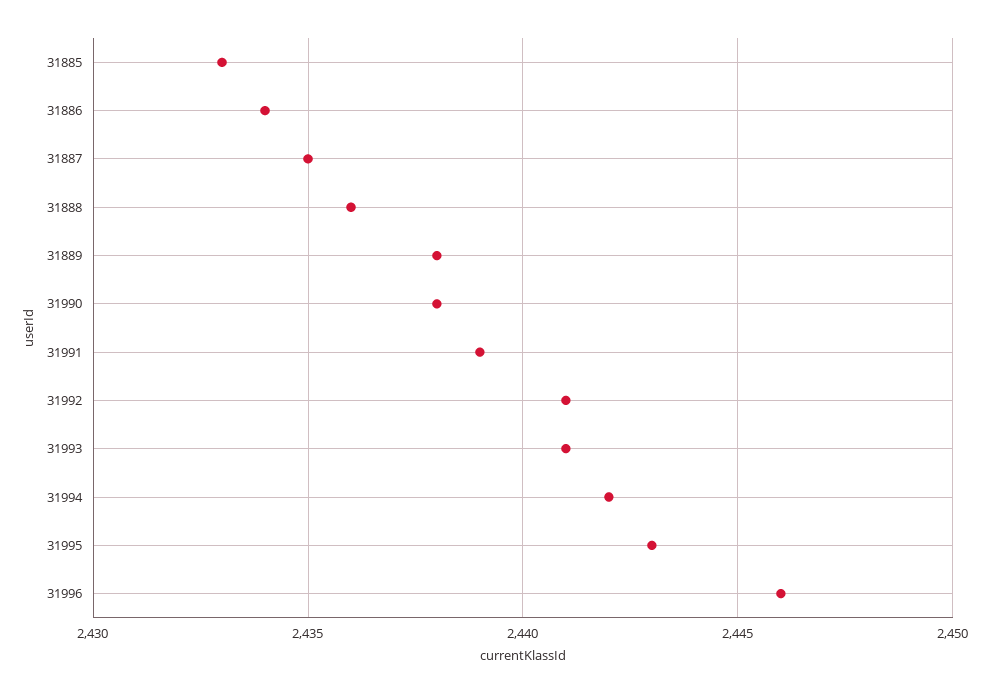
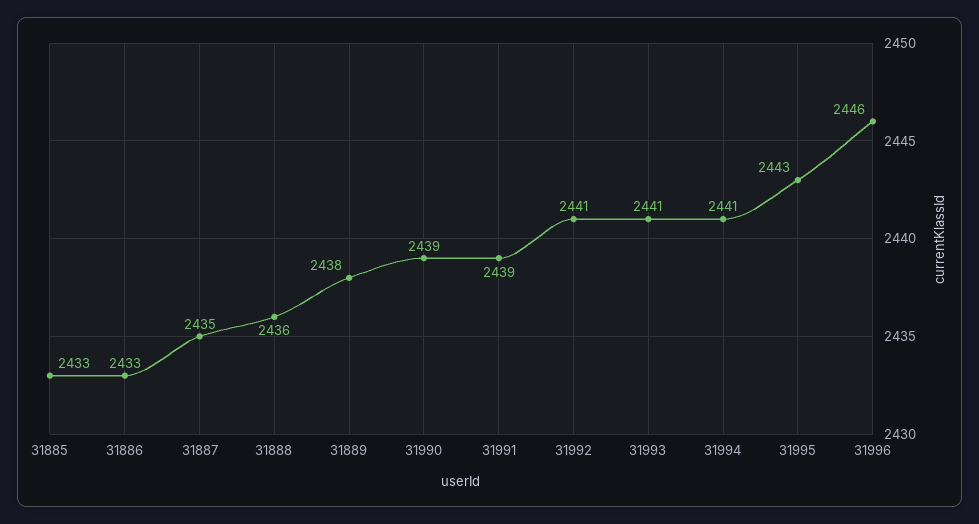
31886: 2434 -> 2433
31990: 2438 -> 2439
31994: 2442 -> 2441

